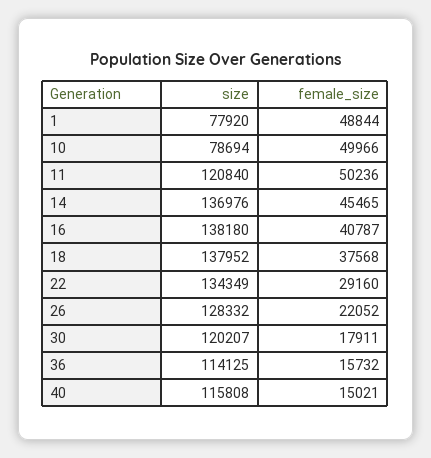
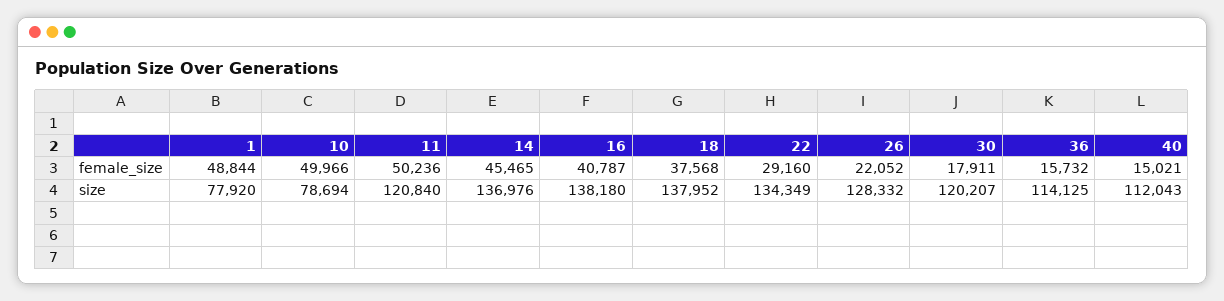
size, 40: 115808 -> 112043

